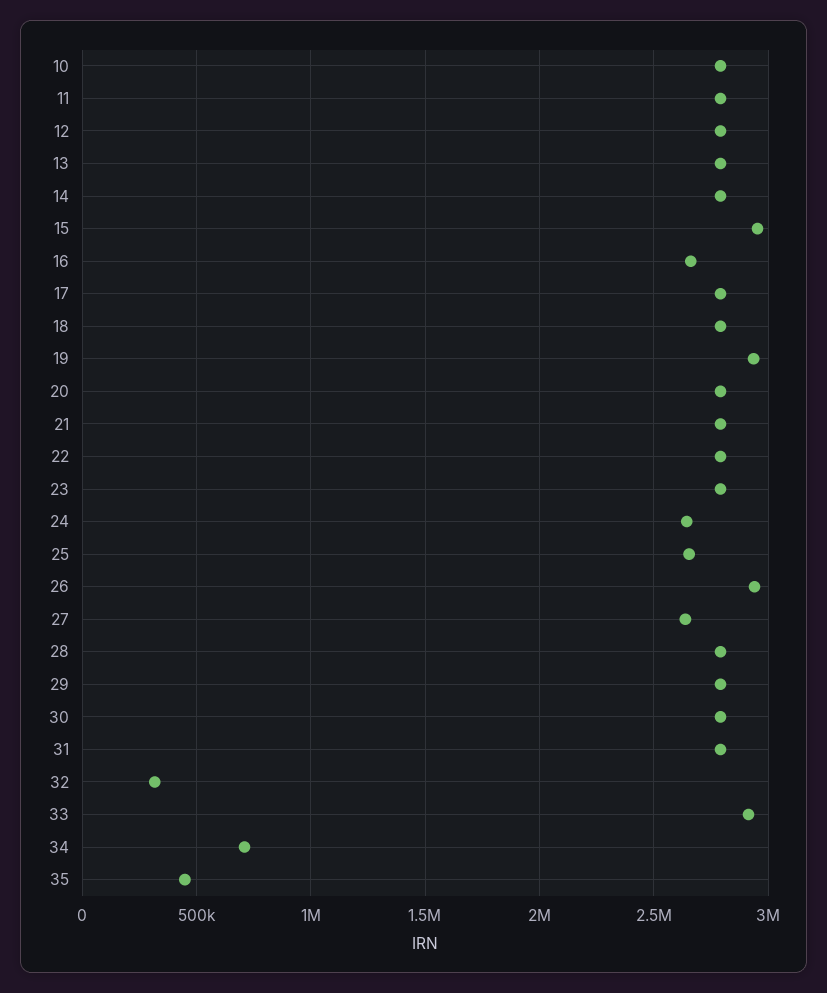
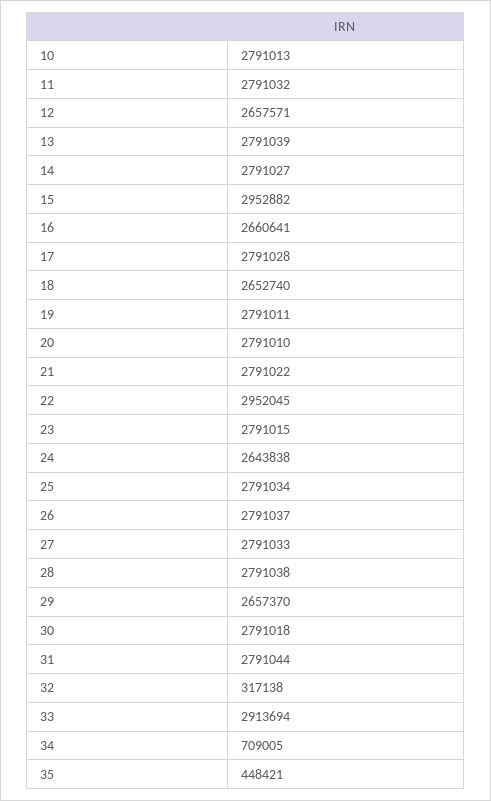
12: 2800000 -> 2657571
18: 2800000 -> 2652740
19: 2950000 -> 2791011
22: 2800000 -> 2952045
25: 2650000 -> 2791034
26: 2950000 -> 2791037
27: 2650000 -> 2791033
29: 2800000 -> 2657370

